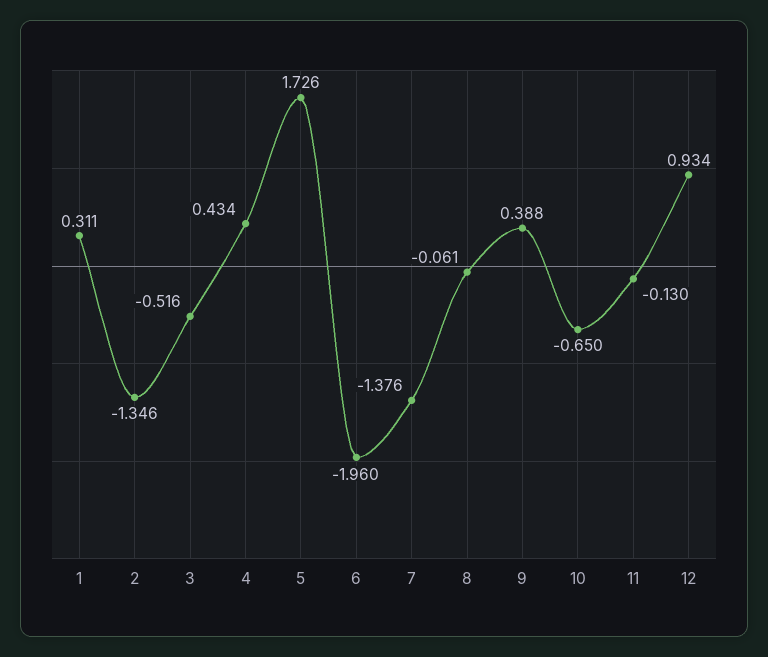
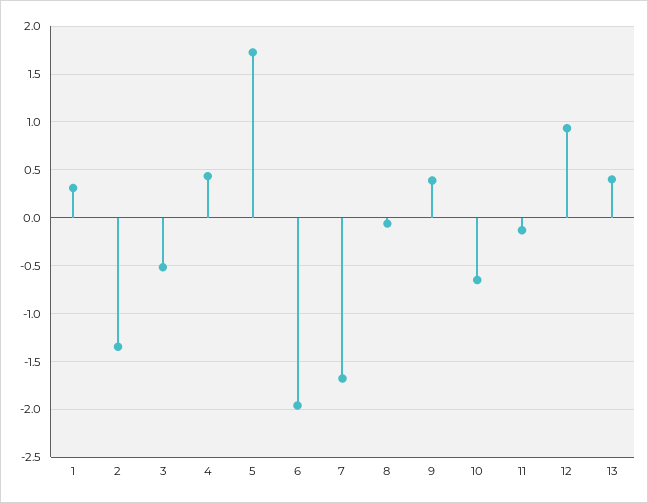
7: -1.376 -> -1.7
13: none -> 0.4

